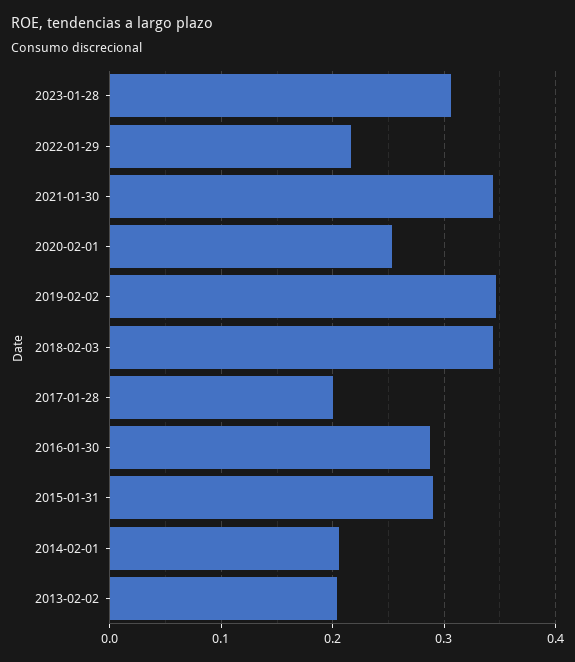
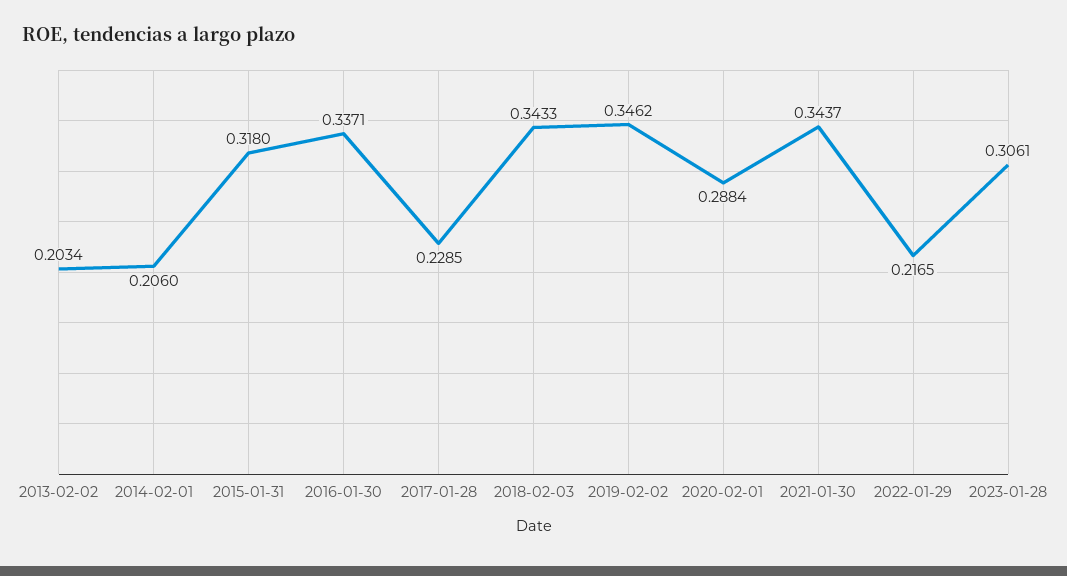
2020-02-01: 0.25 -> 0.2884
2017-01-28: 0.2 -> 0.2285
2016-01-30: 0.29 -> 0.3371
2015-01-31: 0.29 -> 0.318

